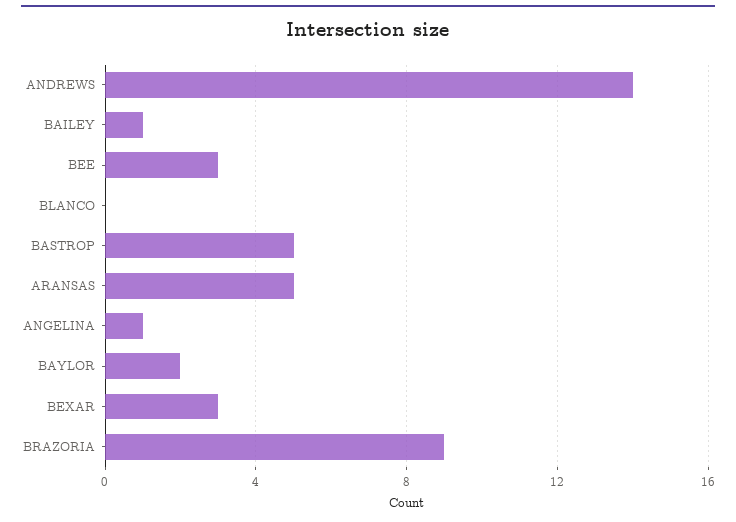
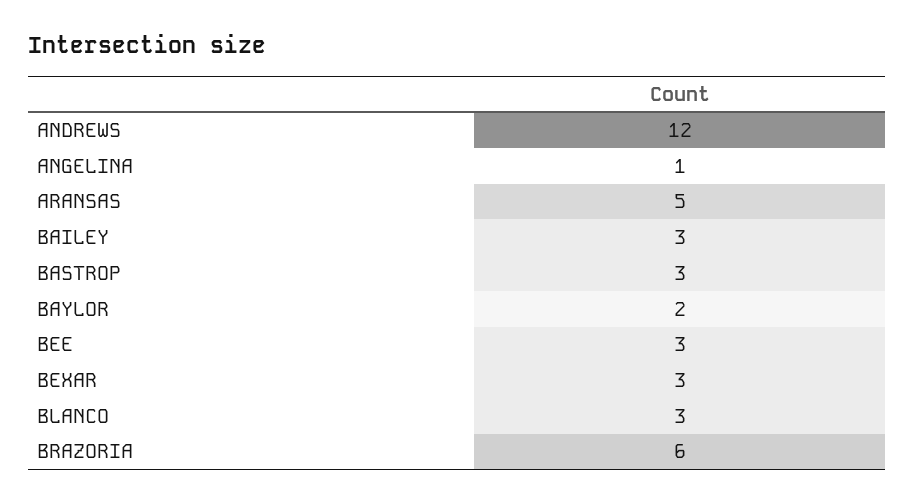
ANDREWS: 14 -> 12
BAILEY: 1 -> 3
BLANCO: 0 -> 3
BASTROP: 5 -> 3
BRAZORIA: 9 -> 6

